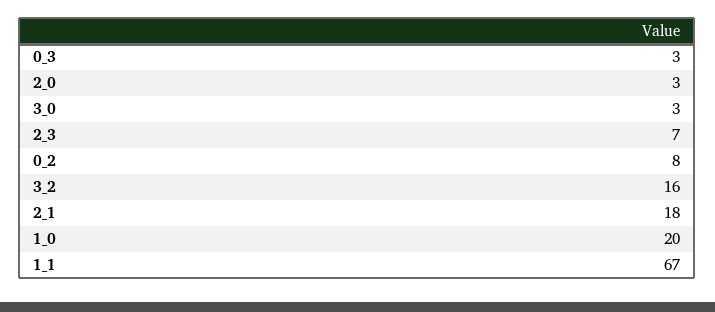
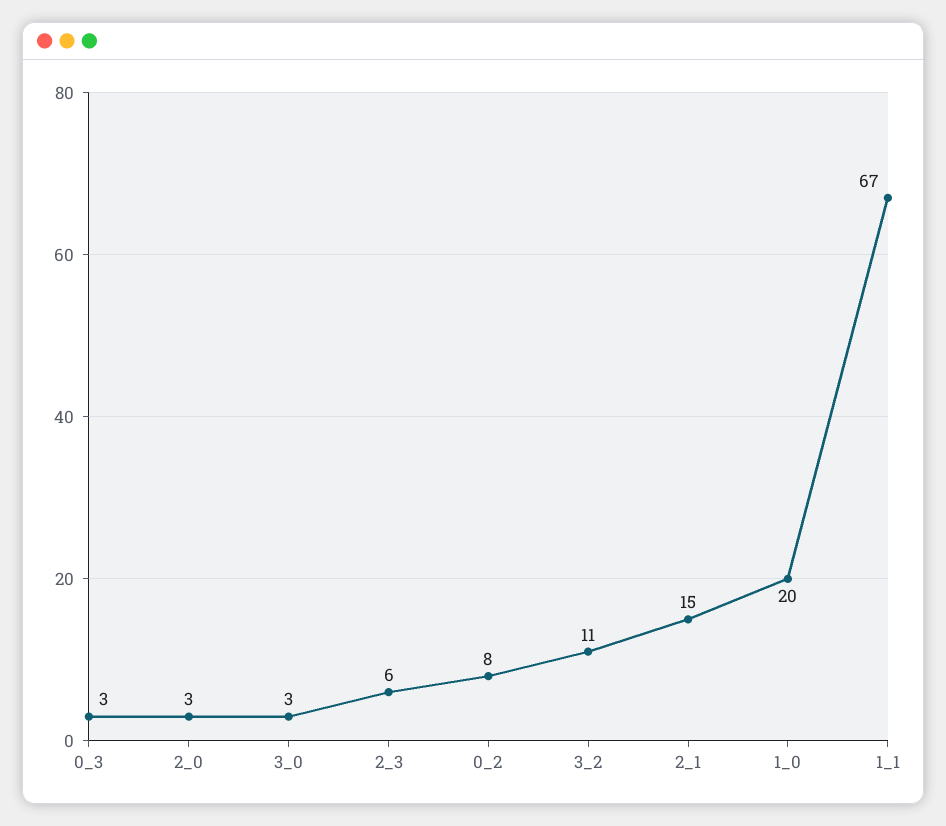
2_3: 7 -> 6
3_2: 16 -> 11
2_1: 18 -> 15

